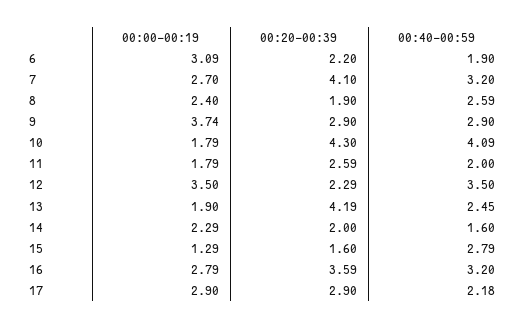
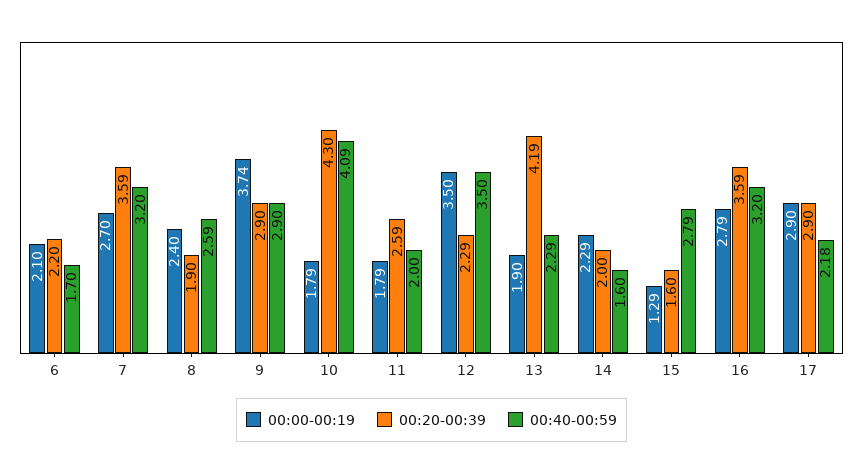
00:00-00:19, 6: 3.09 -> 2.1
00:40-00:59, 6: 1.9 -> 1.7
00:20-00:39, 7: 4.1 -> 3.59
00:40-00:59, 13: 2.45 -> 2.29

